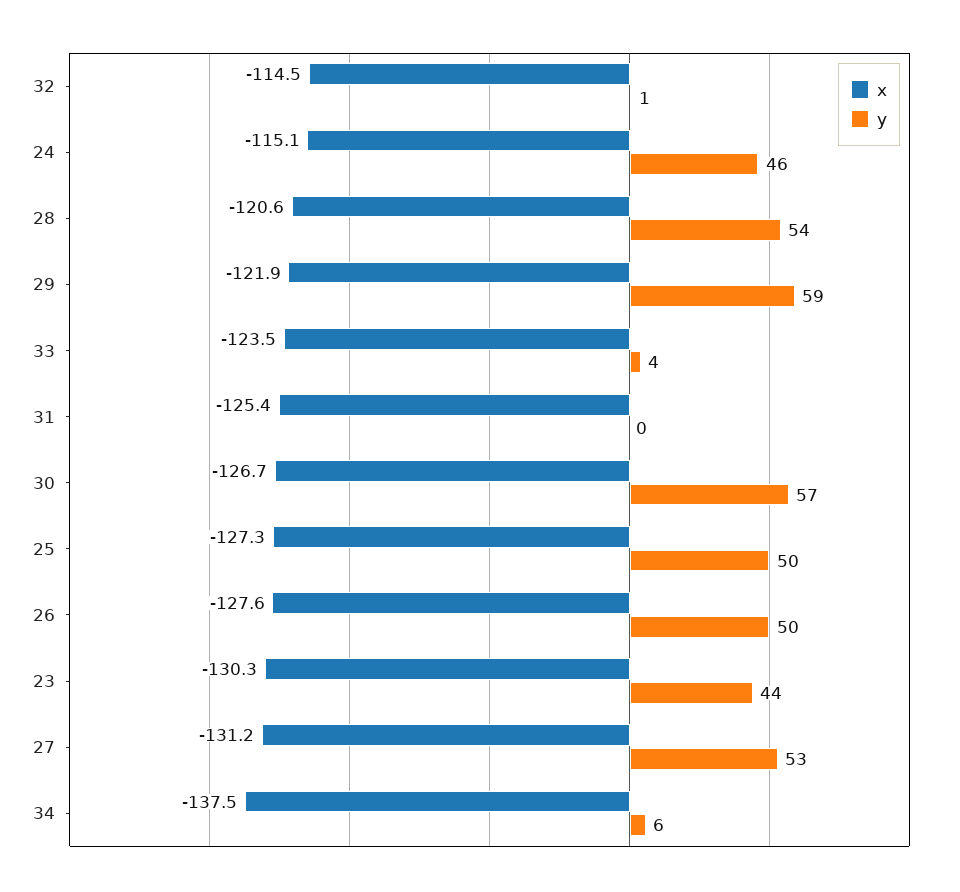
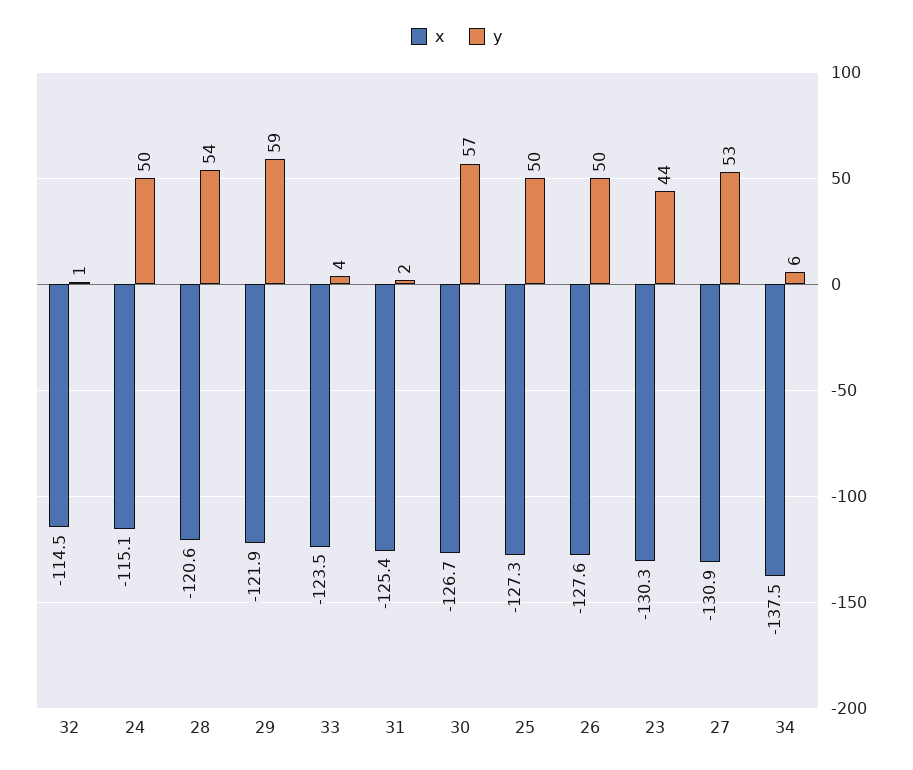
y, 24: 46 -> 50
y, 31: 0 -> 2
x, 27: -131.2 -> -130.9

